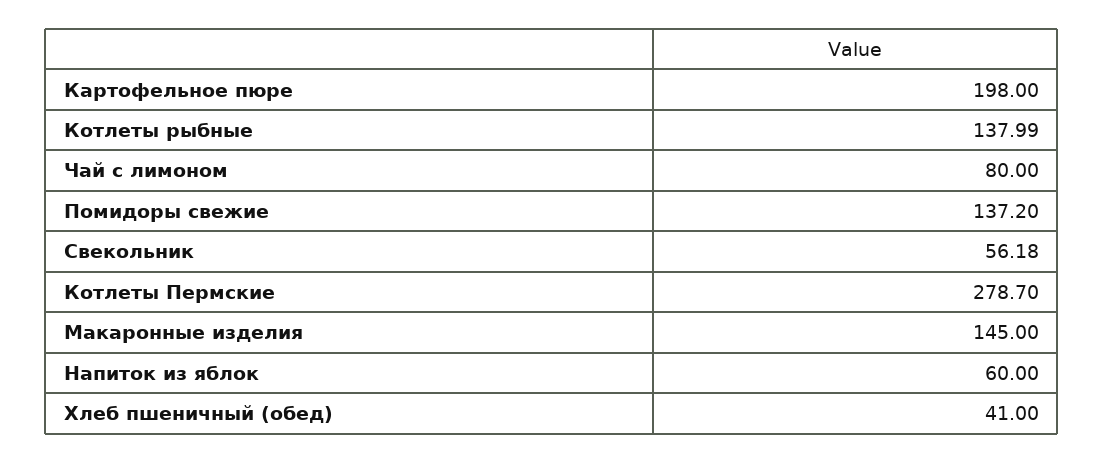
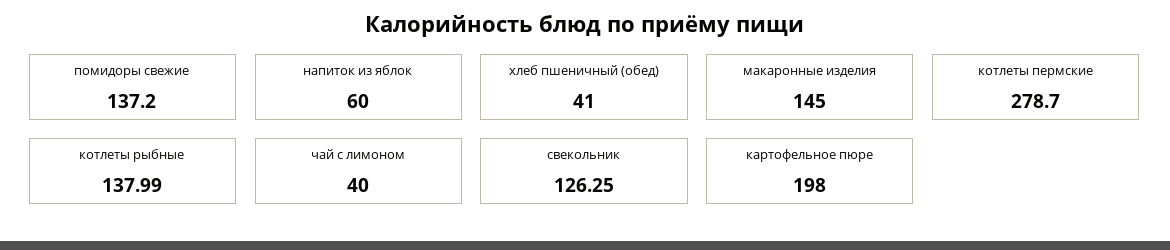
Чай с лимоном: 80 -> 40
Свекольник: 56.18 -> 126.25

